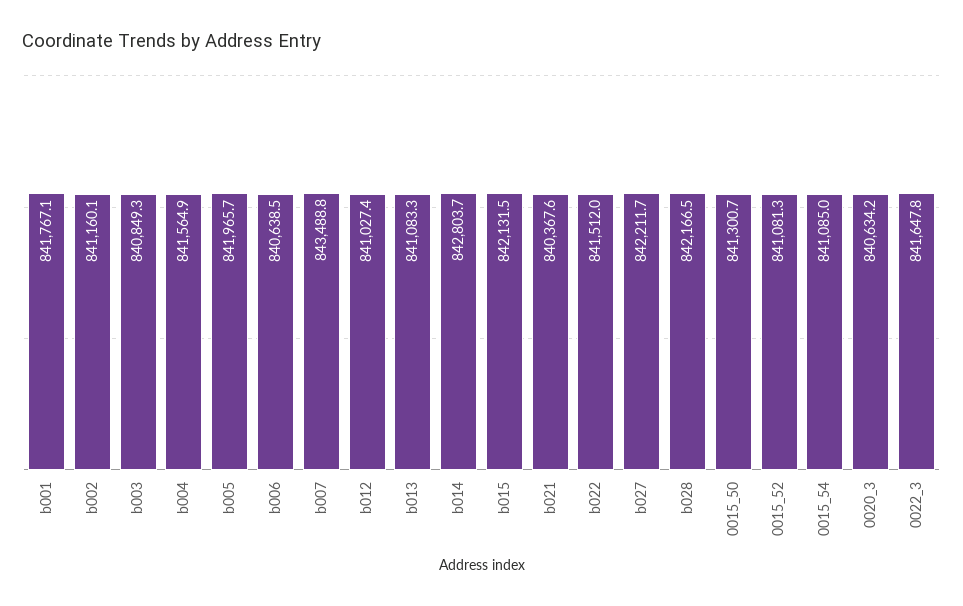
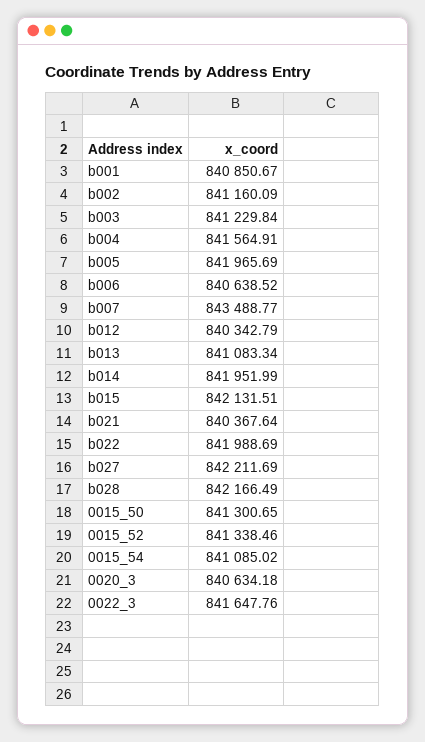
b001: 841767.1 -> 840850.67
b003: 840849.3 -> 841229.84
b012: 841027.4 -> 840342.79
b014: 842803.7 -> 841951.99
b022: 841512 -> 841988.69
0015_52: 841081.3 -> 841338.46

